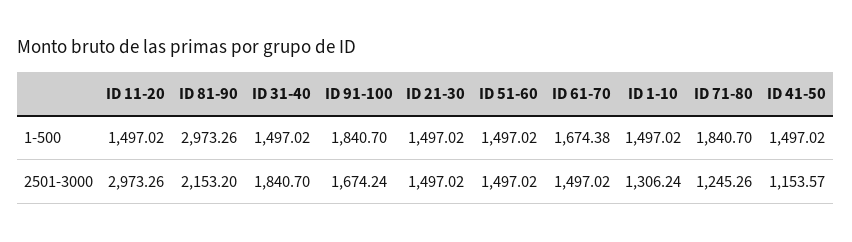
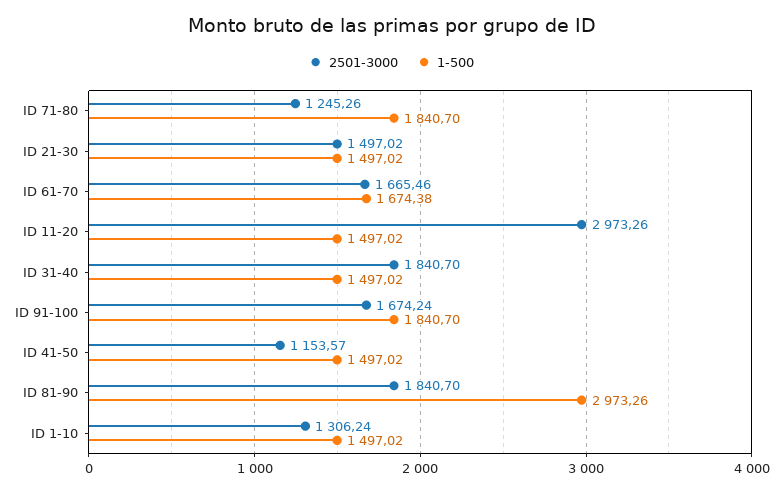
1-500, ID 51-60: 1497.02 -> none
2501-3000, ID 81-90: 2153.2 -> 1840.7
2501-3000, ID 51-60: 1497.02 -> none
2501-3000, ID 61-70: 1497.02 -> 1665.46

